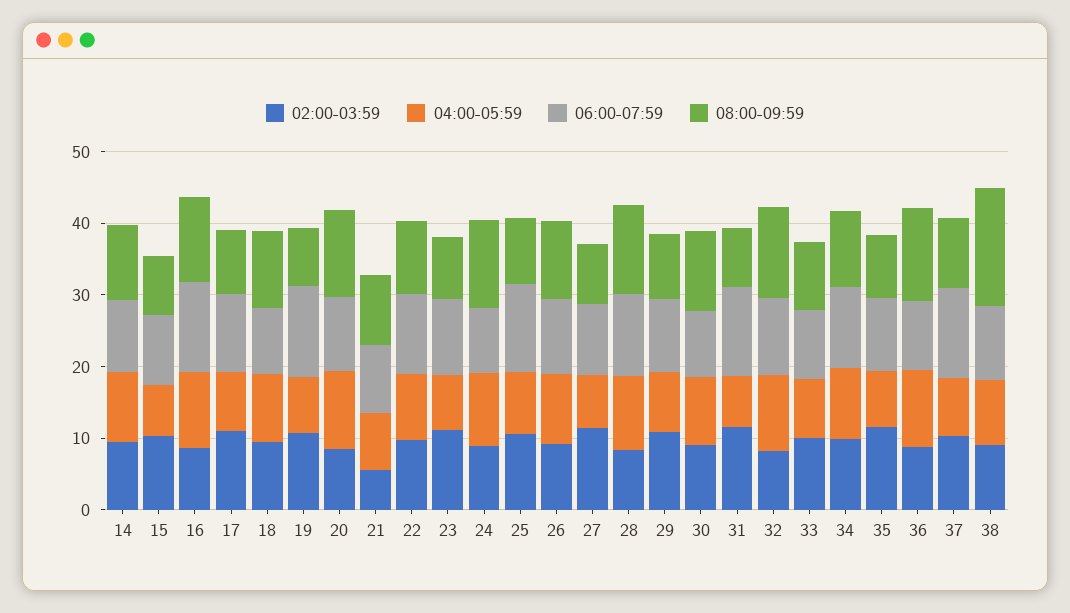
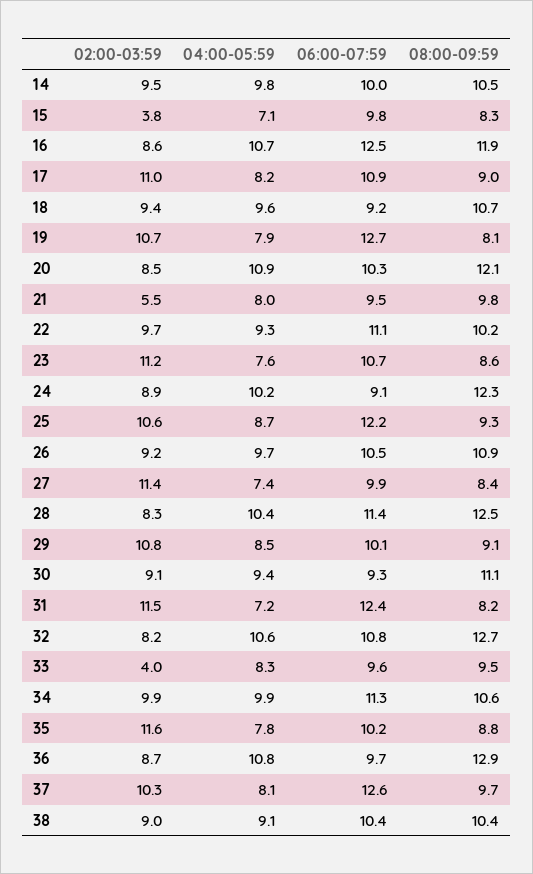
02:00-03:59, 15: 10 -> 3.8
02:00-03:59, 33: 10 -> 4
08:00-09:59, 38: 16 -> 10.4

